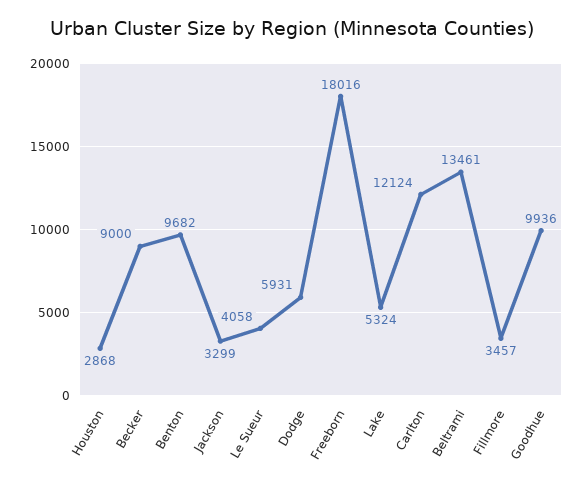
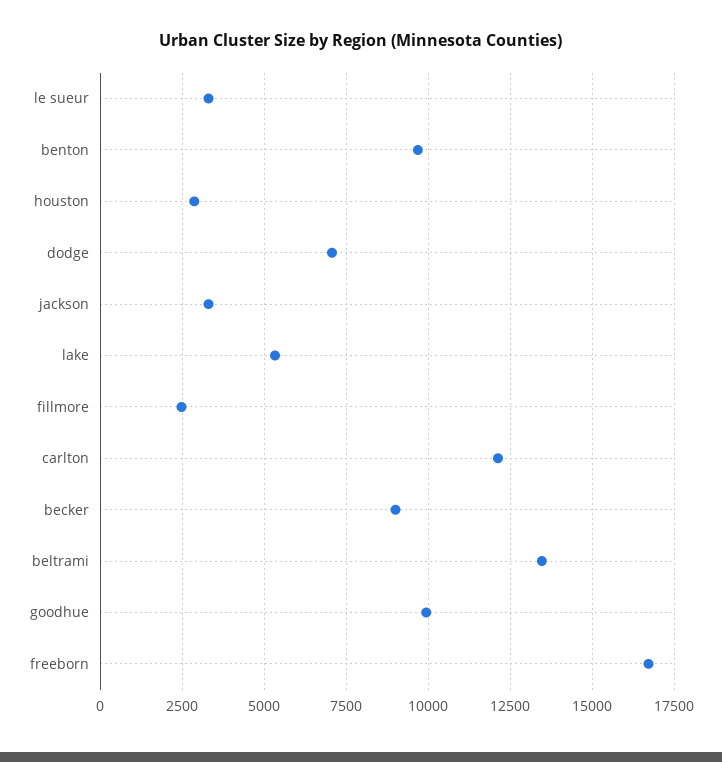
Le Sueur: 4058 -> 3250
Dodge: 5931 -> 7000
Freeborn: 18016 -> 16750
Fillmore: 3457 -> 2500

